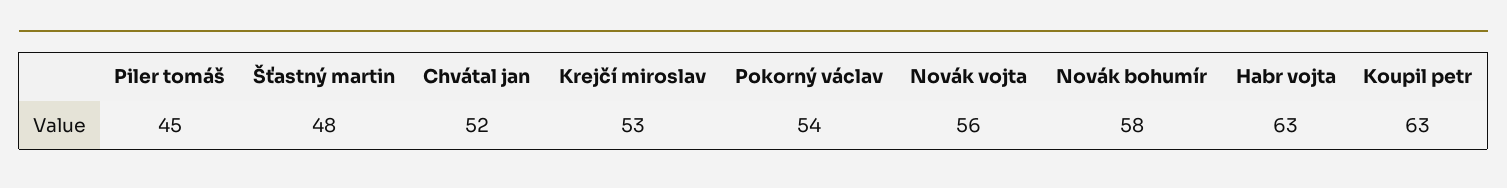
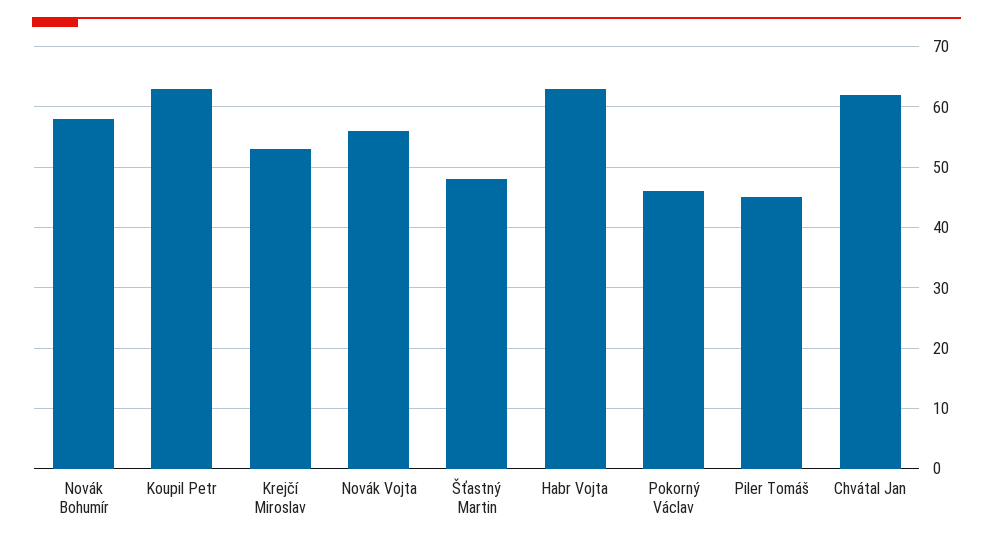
Chvátal jan: 52 -> 62
Pokorný václav: 54 -> 46

